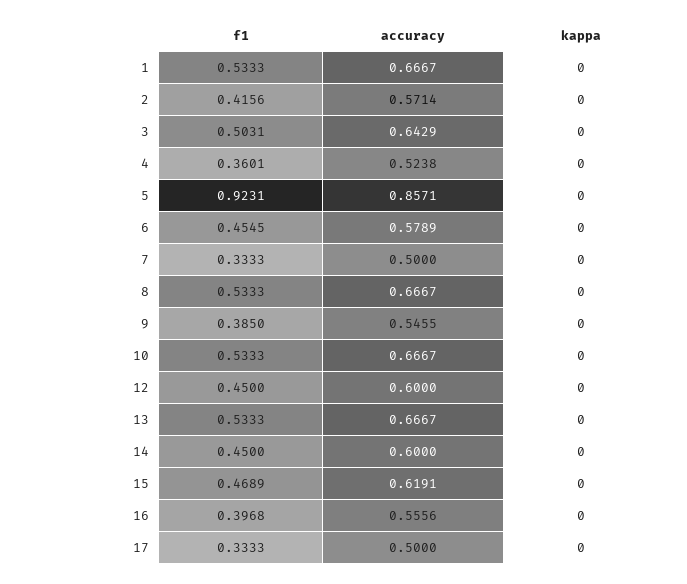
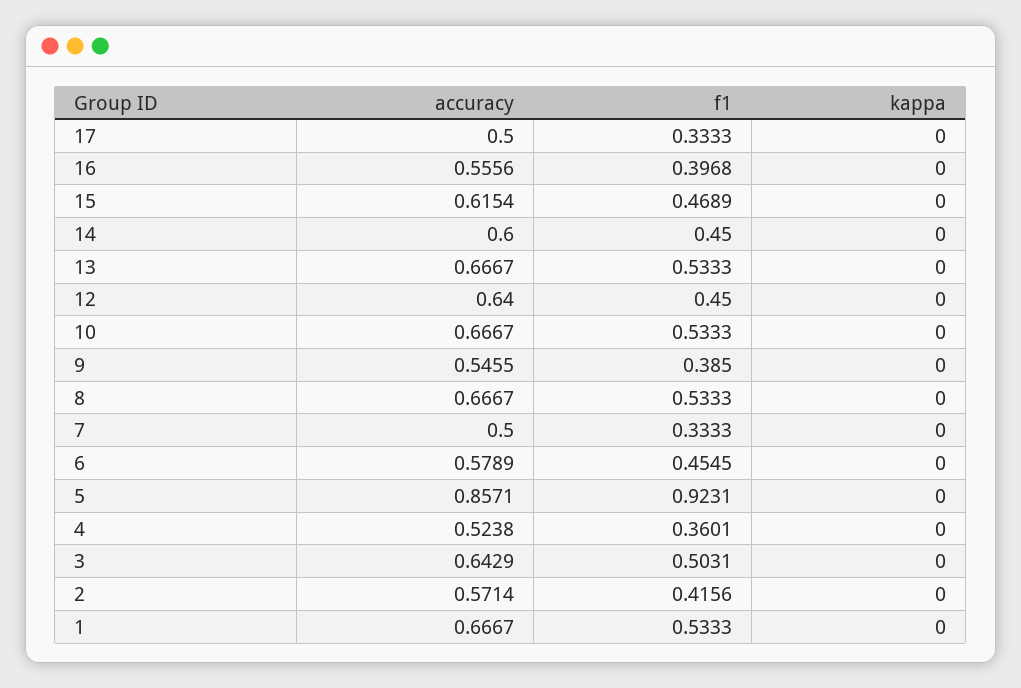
accuracy, 12: 0.6 -> 0.64
accuracy, 15: 0.6191 -> 0.6154

